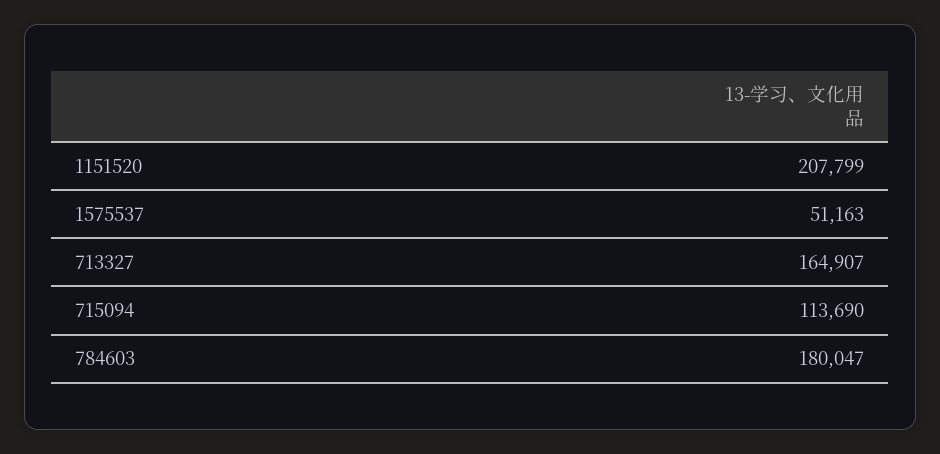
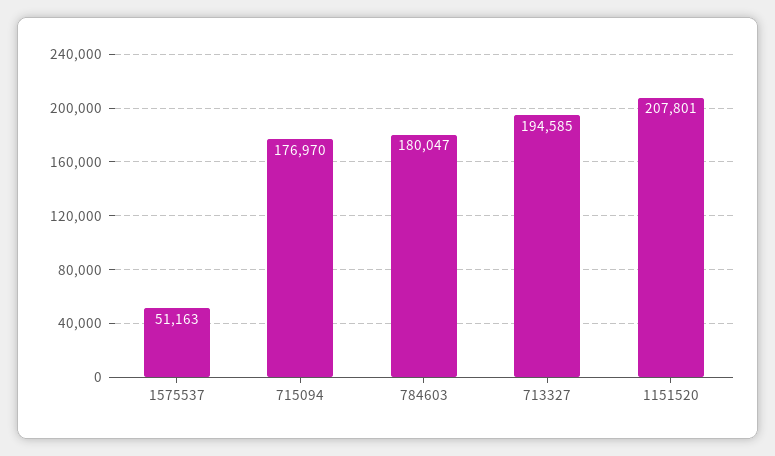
1151520: 207799 -> 207801
713327: 164907 -> 194585
715094: 113690 -> 176970

